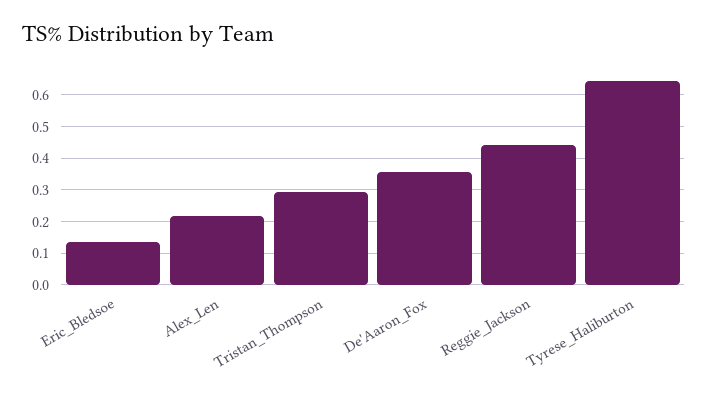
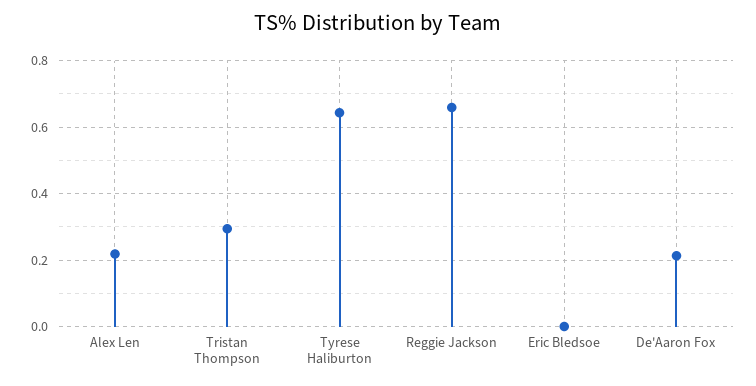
Eric_Bledsoe: 0.14 -> 0
De'Aaron_Fox: 0.36 -> 0.22
Reggie_Jackson: 0.44 -> 0.66

